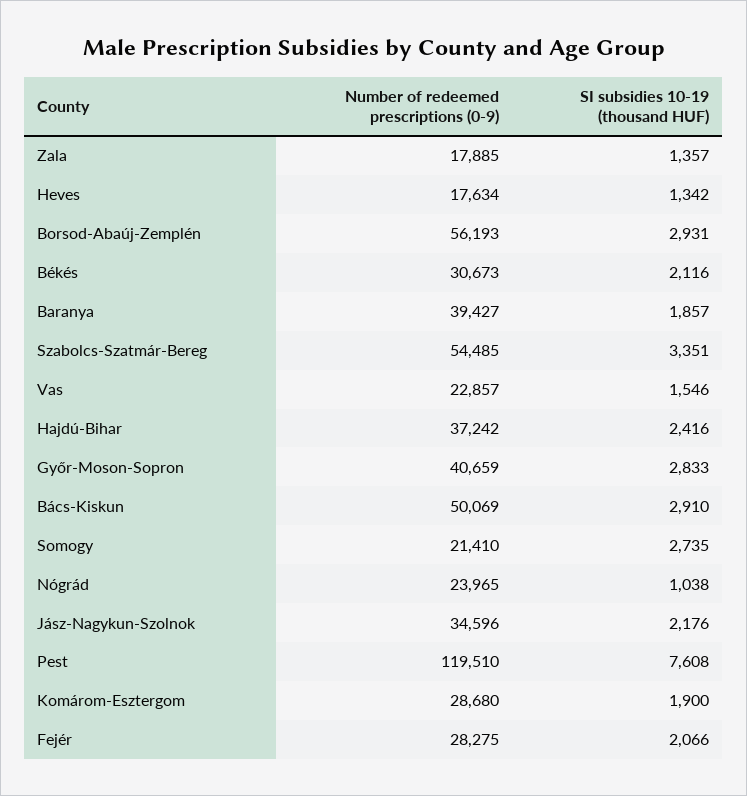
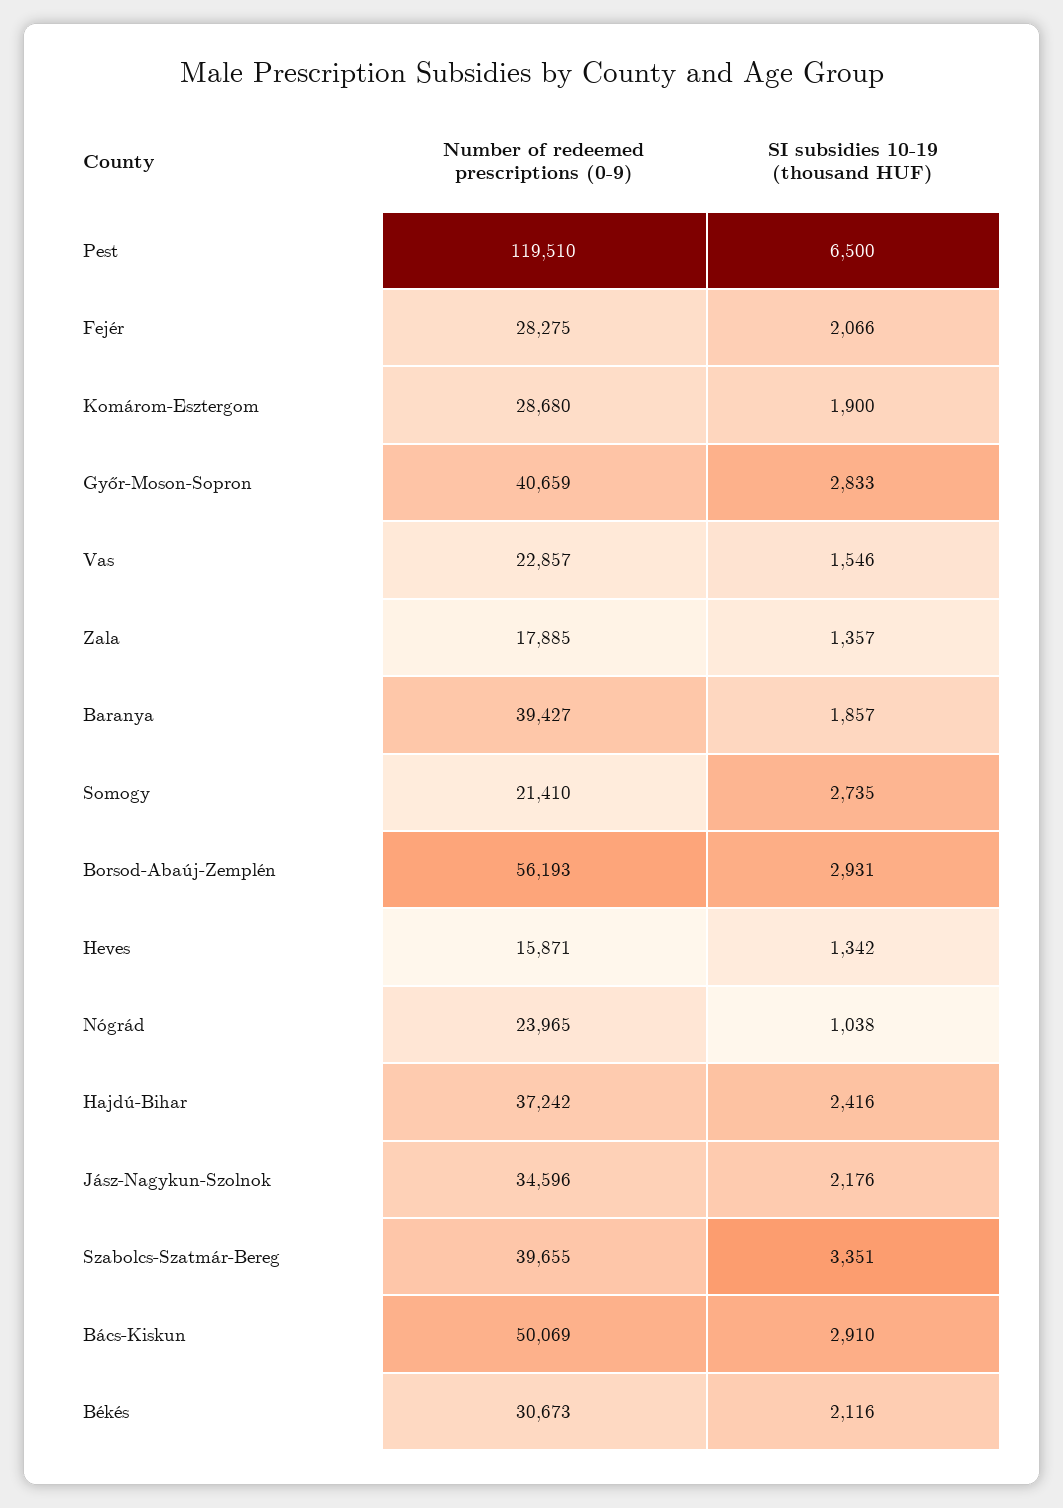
Number of redeemed prescriptions (0-9), Heves: 17634 -> 15871
Number of redeemed prescriptions (0-9), Szabolcs-Szatmár-Bereg: 54485 -> 39655
SI subsidies 10-19 (thousand HUF), Pest: 7608 -> 6500

